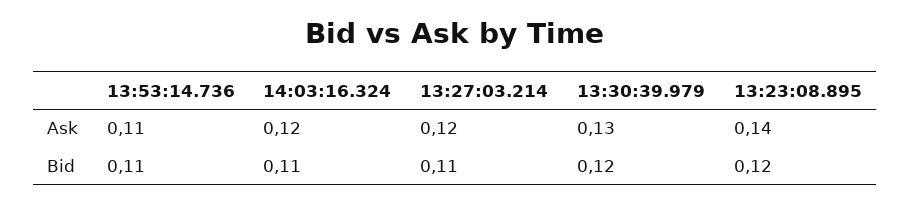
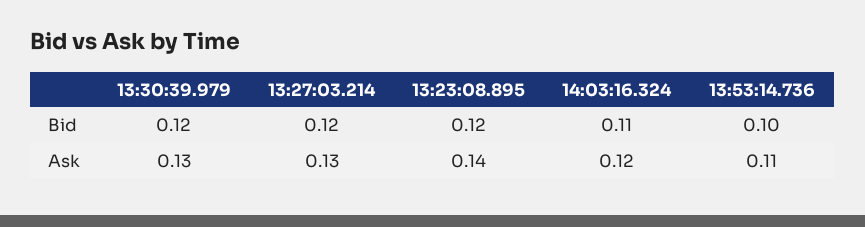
13:27:03.214, Ask: 0.12 -> 0.13
13:53:14.736, Bid: 0.11 -> 0.1
13:27:03.214, Bid: 0.11 -> 0.12

